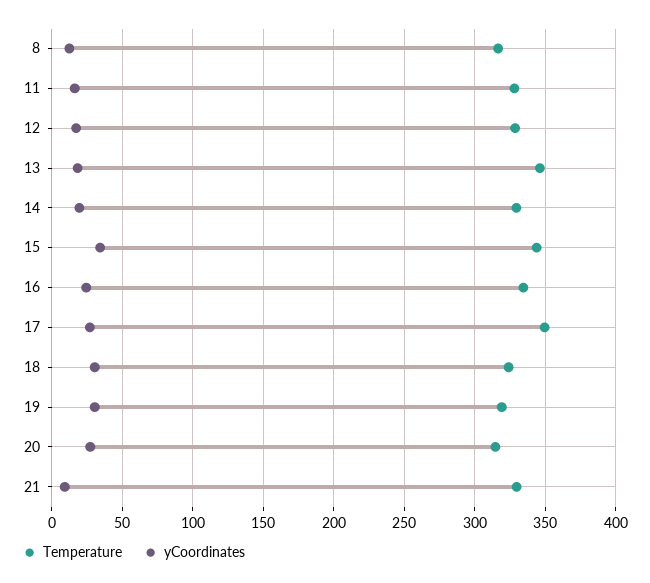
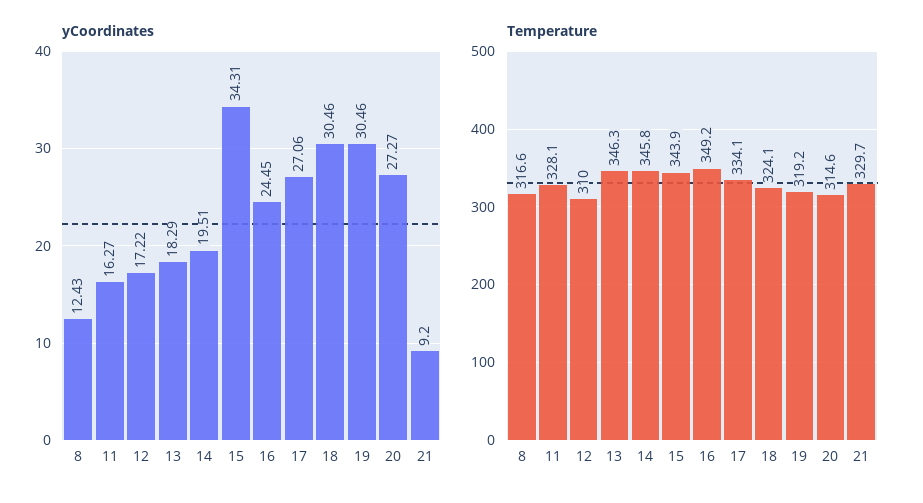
Temperature, 12: 330 -> 310
Temperature, 14: 330 -> 345.8
Temperature, 16: 335 -> 349.2
Temperature, 17: 350 -> 334.1

